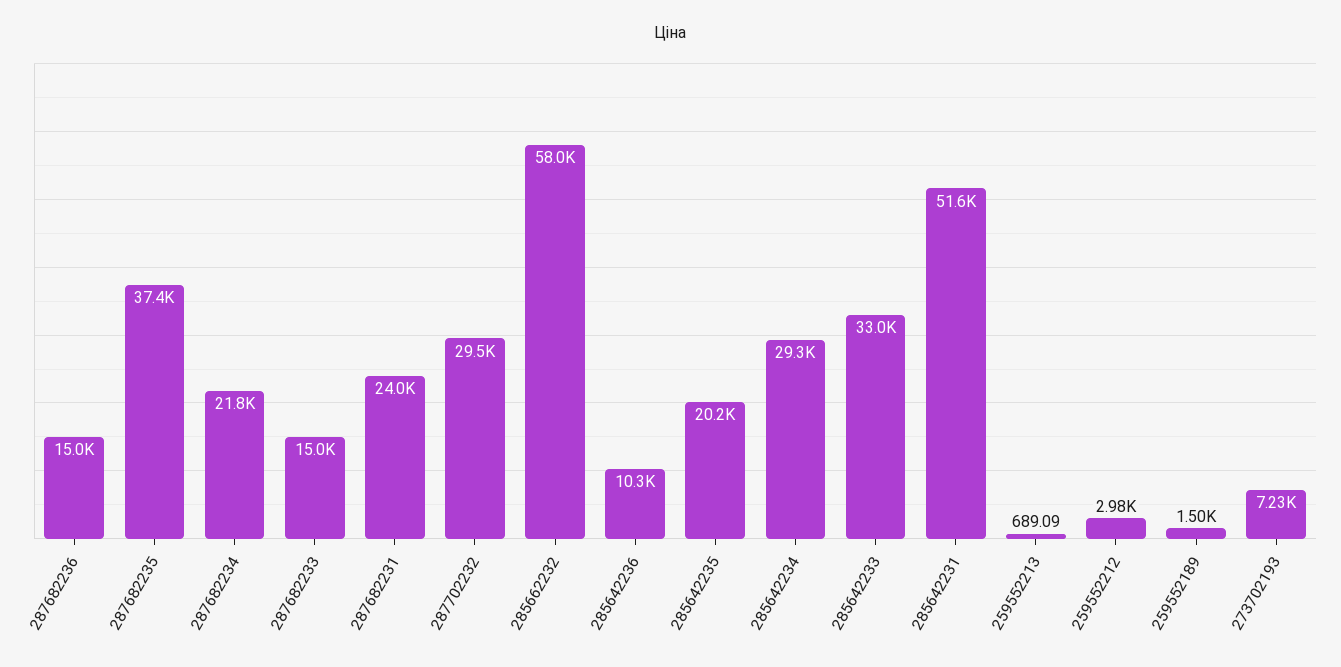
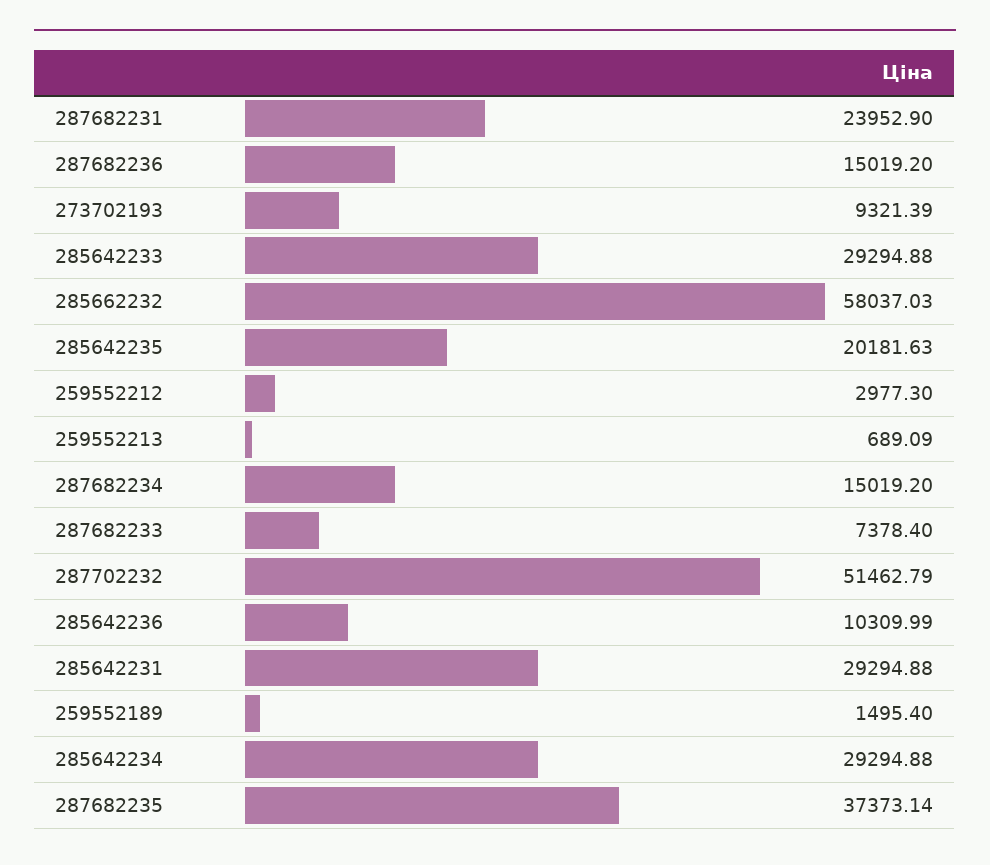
287682234: 21800 -> 15019.2
287682233: 15000 -> 7378.4
287702232: 29500 -> 51462.79
285642233: 33000 -> 29294.88
285642231: 51600 -> 29294.88
273702193: 7230 -> 9321.39

